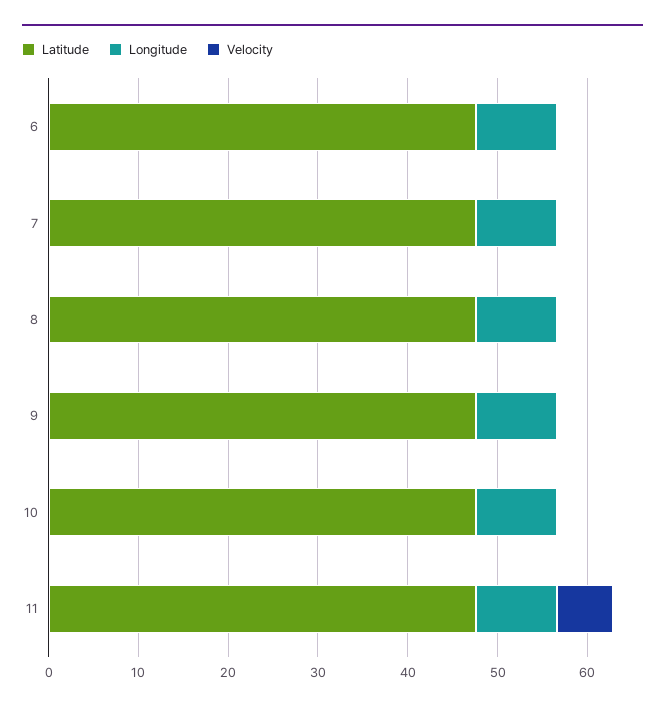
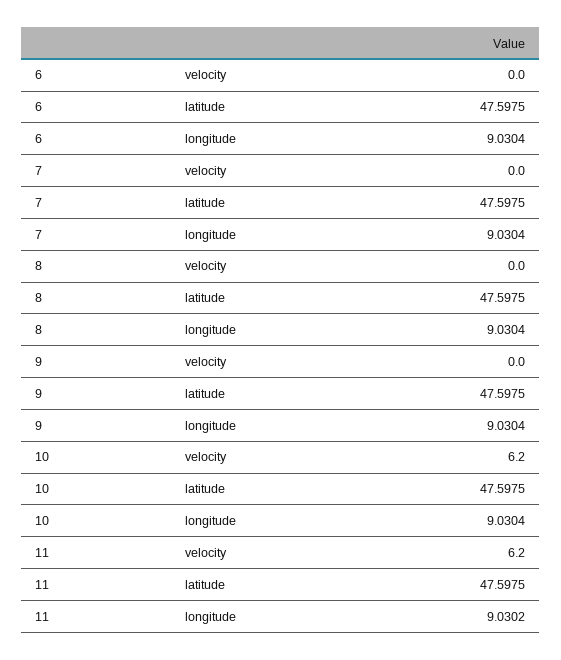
Velocity, 10: 0 -> 6.2

